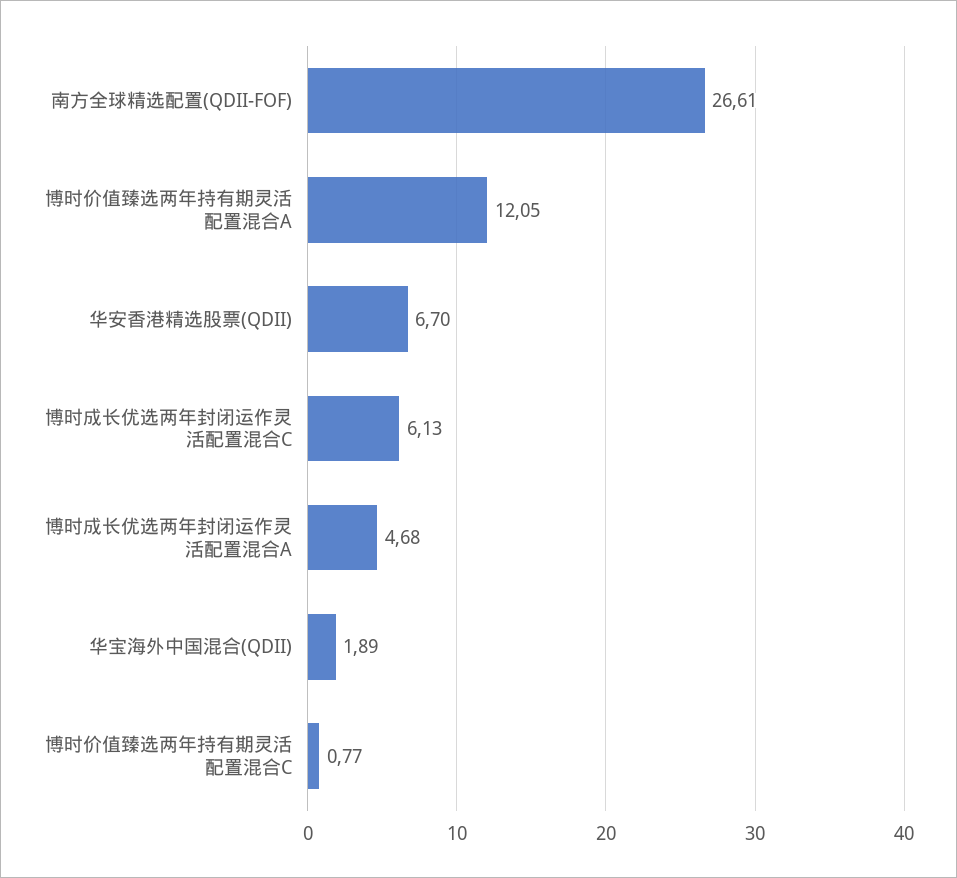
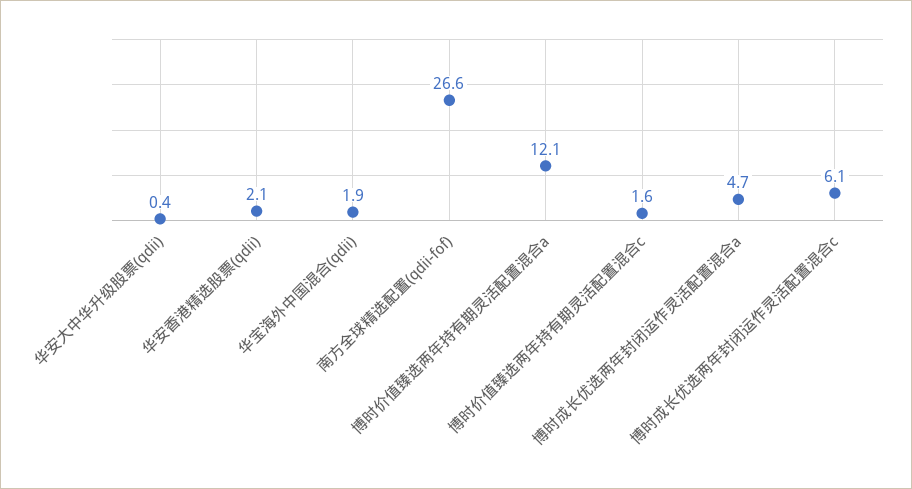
华安香港精选股票(QDII): 6.7 -> 2.1
博时价值臻选两年持有期灵活配置混合C: 0.77 -> 1.6
华安大中华升级股票(qdii): none -> 0.4

